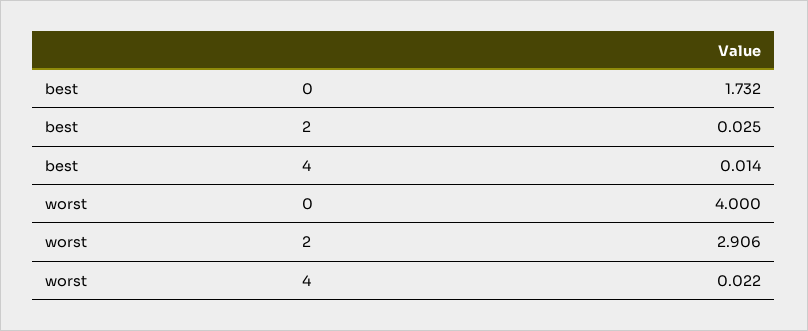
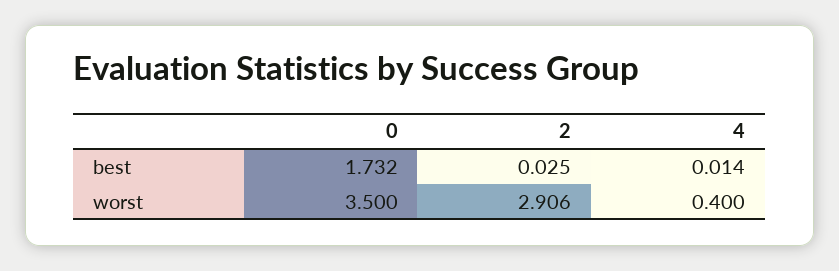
worst, 0: 4 -> 3.5
worst, 4: 0.022 -> 0.4

